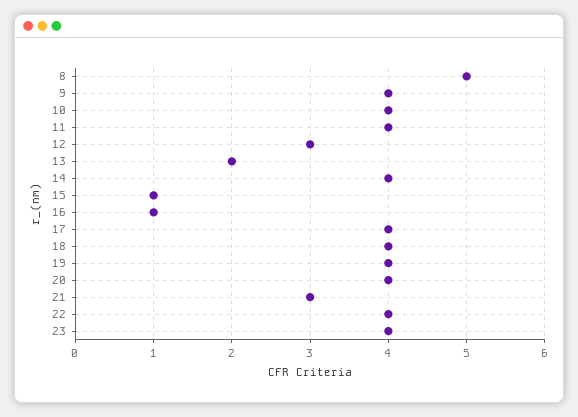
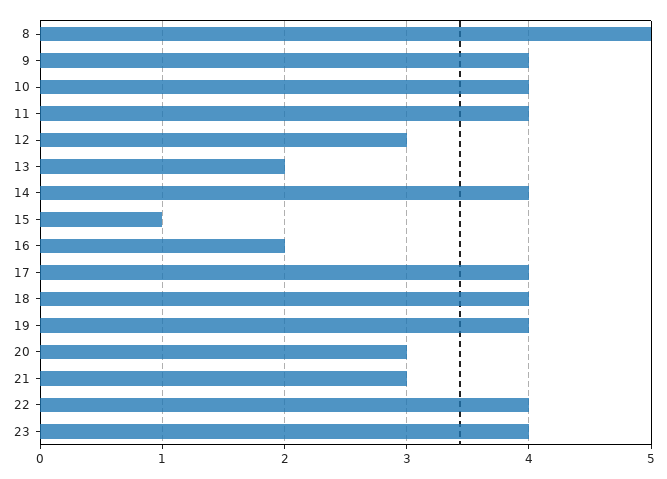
16: 1 -> 2
20: 4 -> 3

